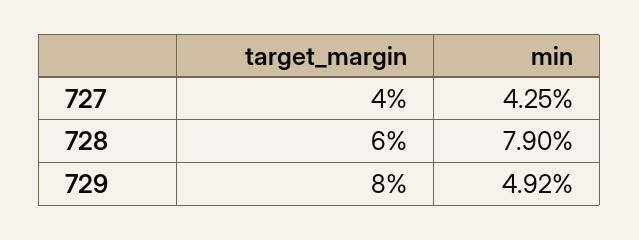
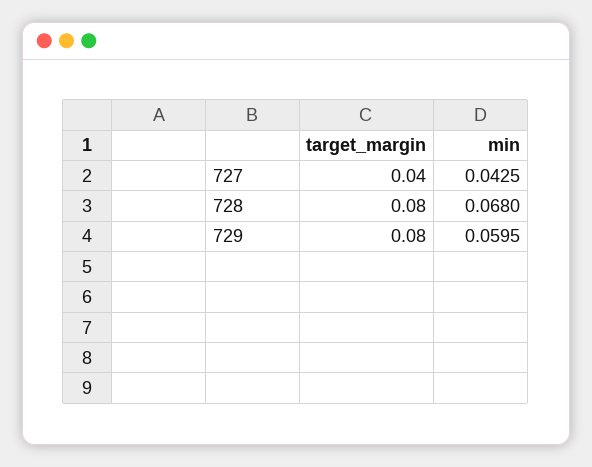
target_margin, 728: 0.06 -> 0.08
min, 728: 0.079 -> 0.068
min, 729: 0.0492 -> 0.0595

